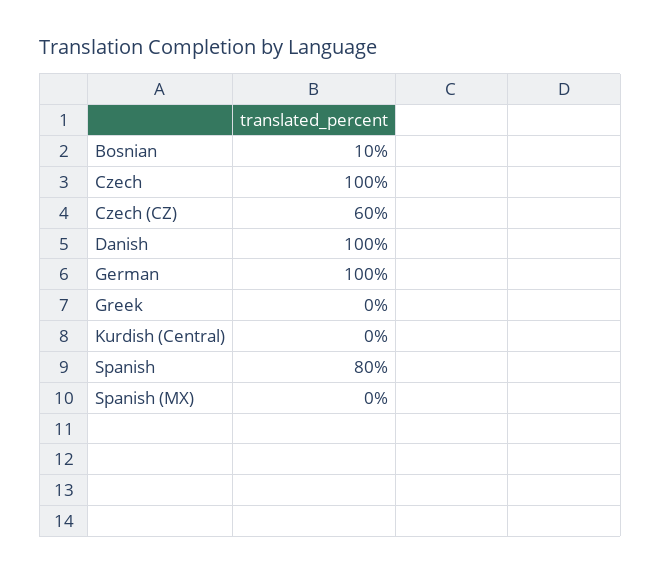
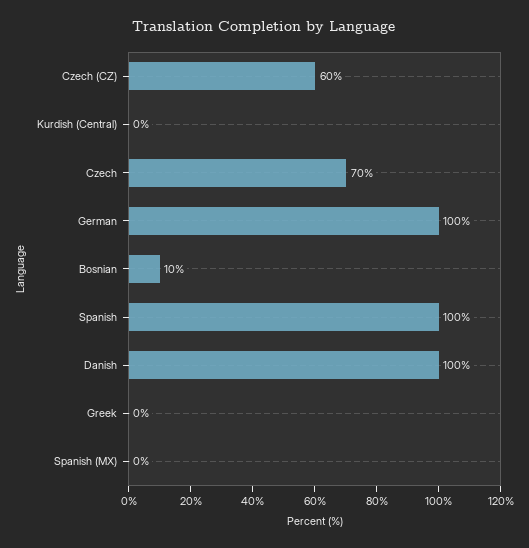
Czech: 100 -> 70
Spanish: 80 -> 100

